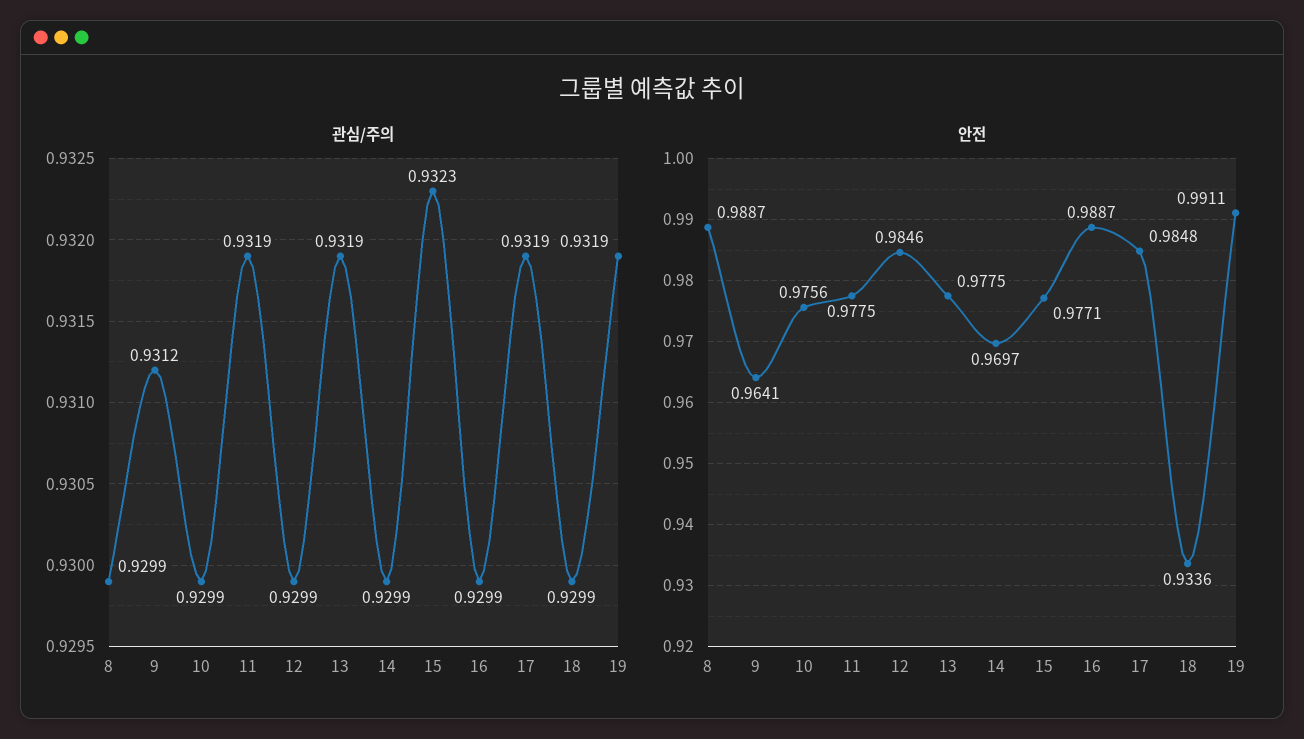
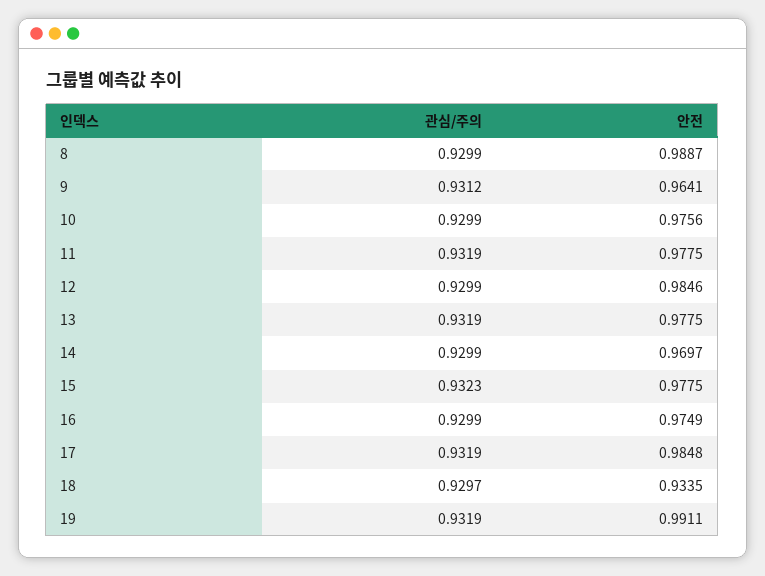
관심/주의, 18: 0.9299 -> 0.9297
안전, 15: 0.9771 -> 0.9775
안전, 16: 0.9887 -> 0.9749
안전, 18: 0.9336 -> 0.9335

